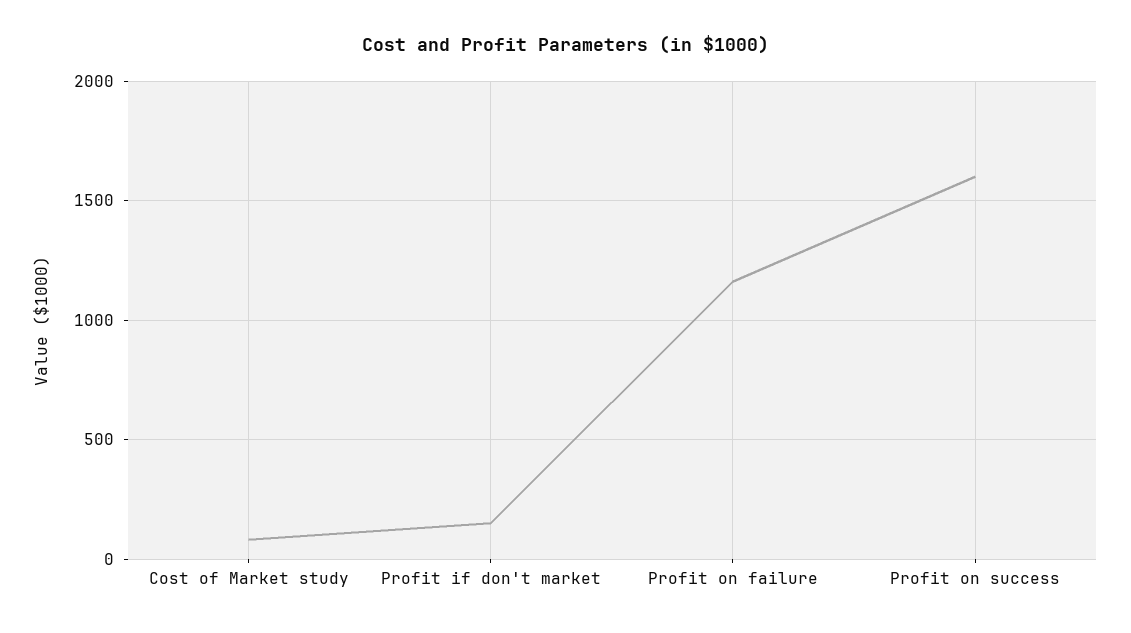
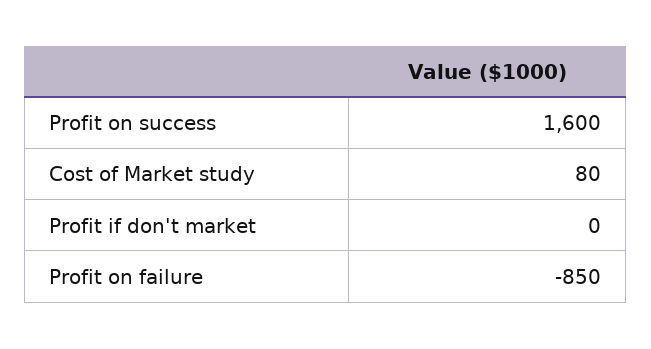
Profit if don't market: 150 -> 0
Profit on failure: 1150 -> -850

